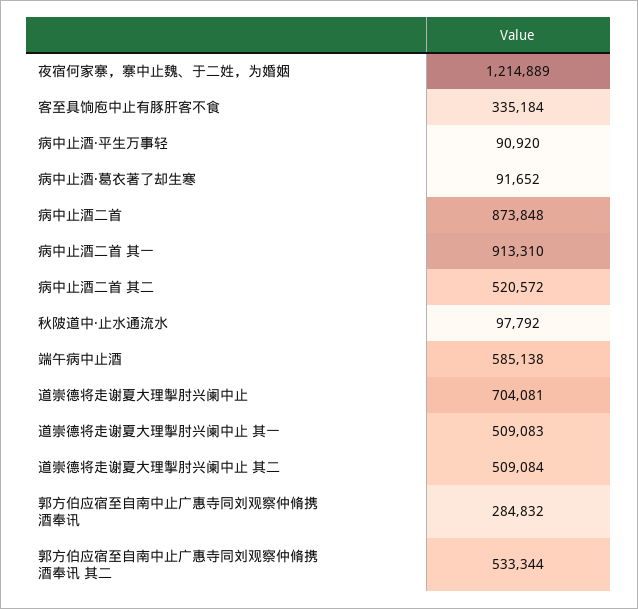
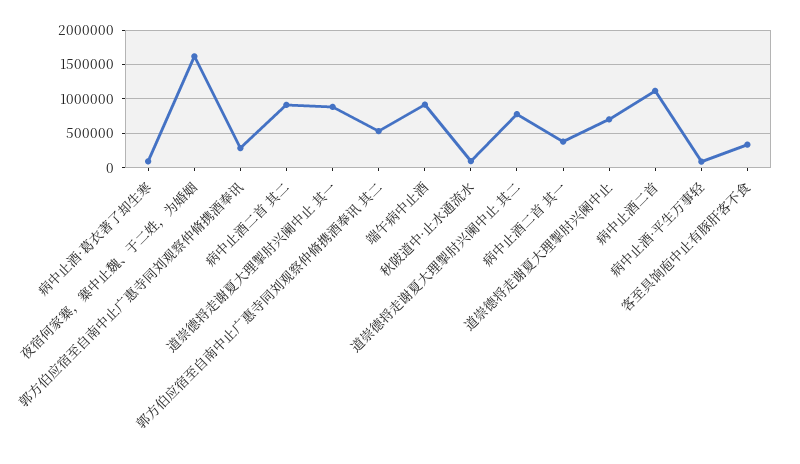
夜宿何家寨，寨中止魏、于二姓，为婚姻: 1214889 -> 1600000
病中止酒二首: 873848 -> 1100000
病中止酒二首 其一: 913310 -> 400000
病中止酒二首 其二: 520572 -> 900000
端午病中止酒: 585138 -> 900000
道崇德将走谢夏大理掣肘兴阑中止 其一: 509083 -> 900000
道崇德将走谢夏大理掣肘兴阑中止 其二: 509084 -> 800000

